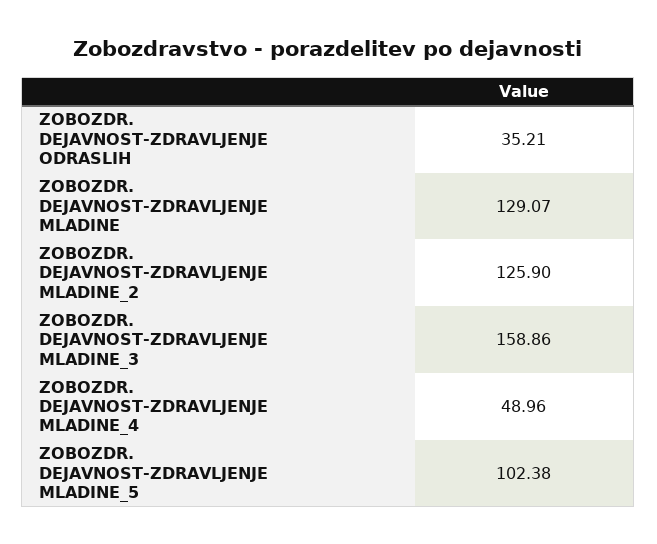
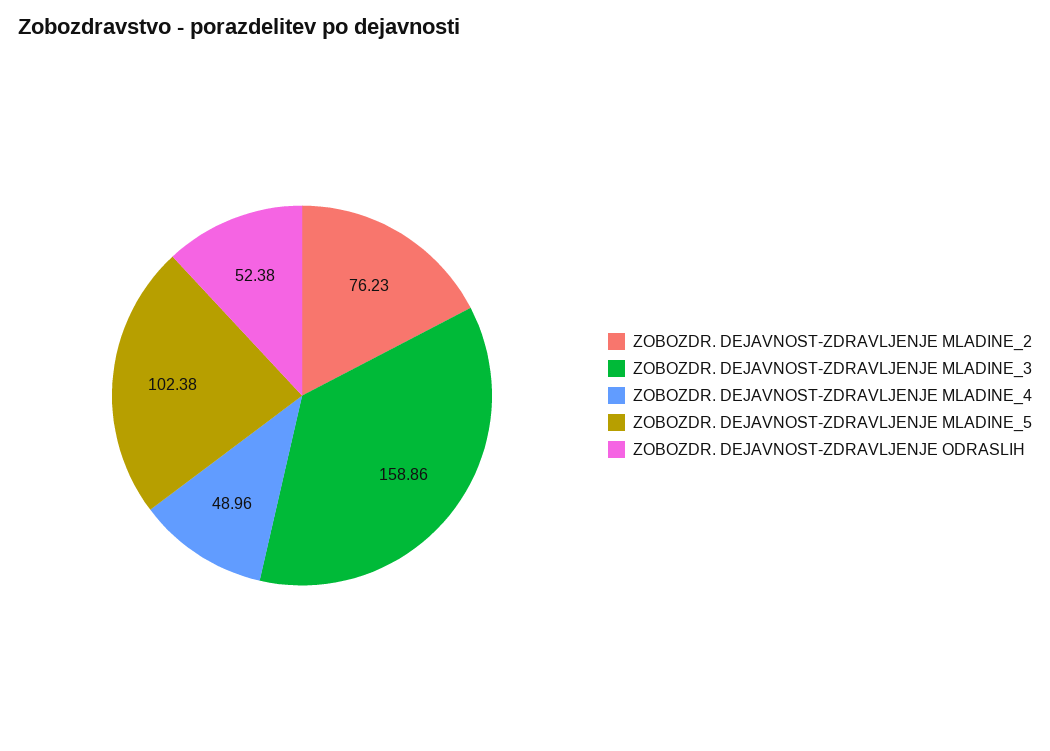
ZOBOZDR. DEJAVNOST-ZDRAVLJENJE ODRASLIH: 35.21 -> 52.38
ZOBOZDR. DEJAVNOST-ZDRAVLJENJE MLADINE: 129.07 -> none
ZOBOZDR. DEJAVNOST-ZDRAVLJENJE MLADINE_2: 125.9 -> 76.23

